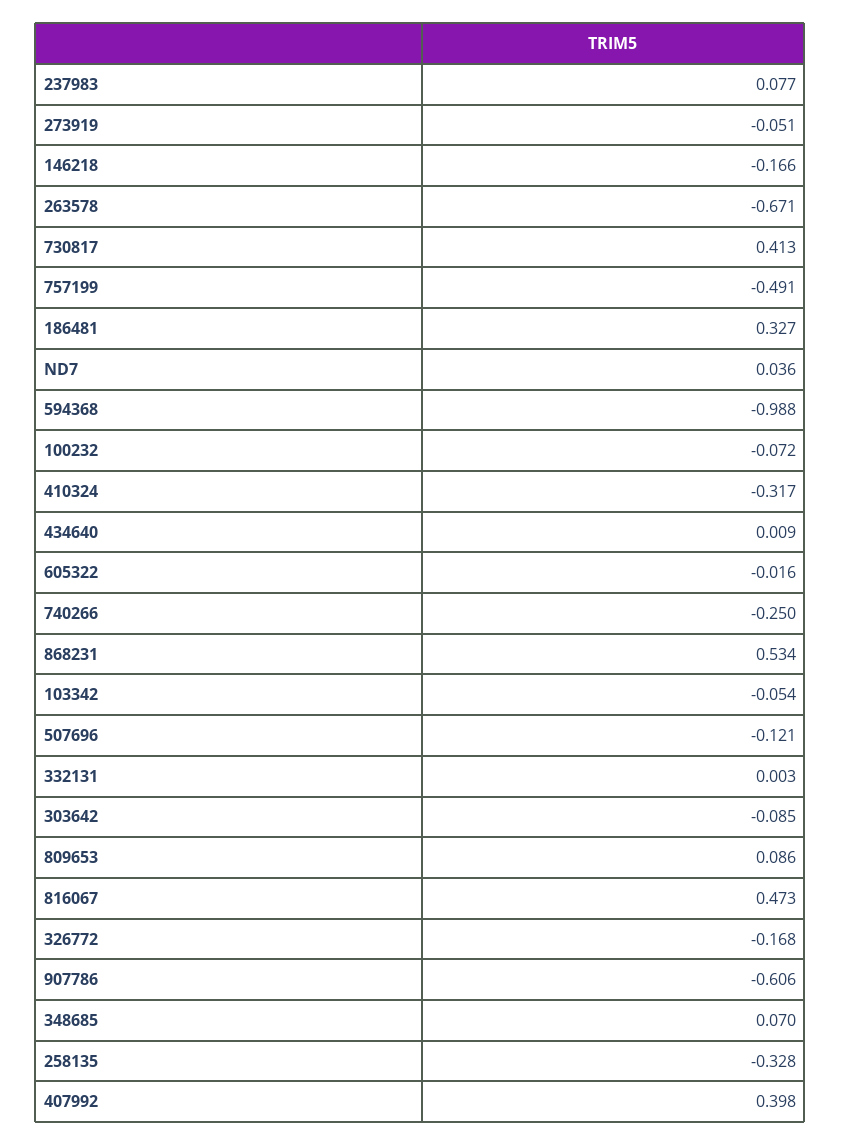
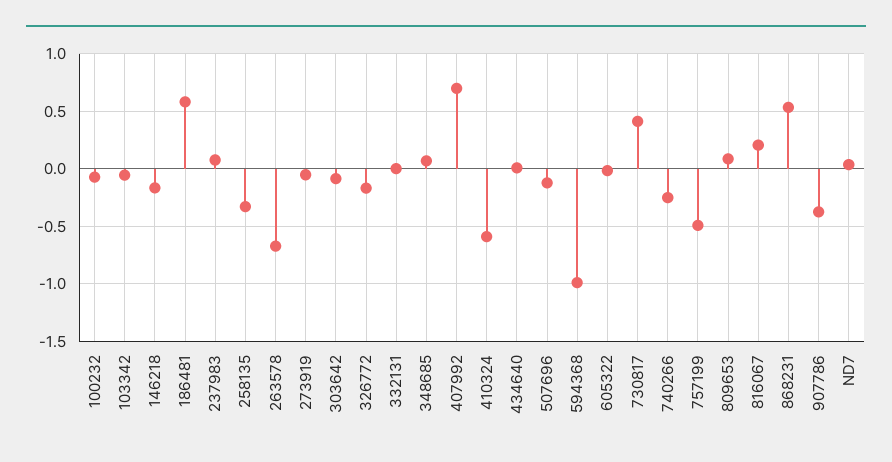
186481: 0.327 -> 0.6
410324: -0.317 -> -0.6
816067: 0.473 -> 0.2
907786: -0.606 -> -0.4
407992: 0.398 -> 0.7

